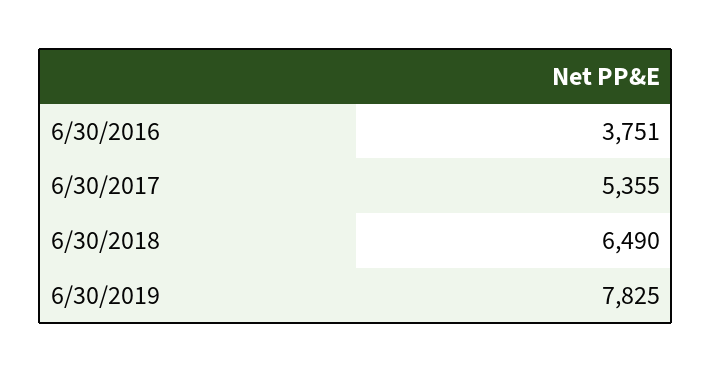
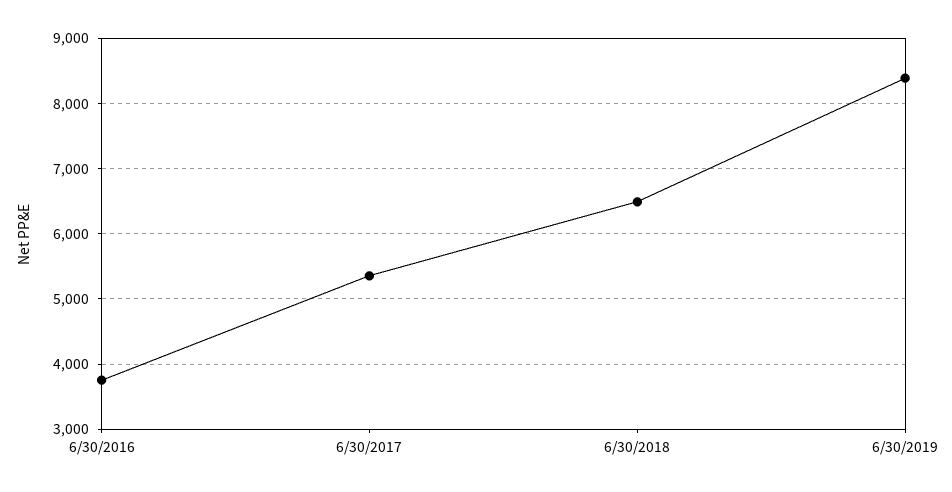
6/30/2019: 7825 -> 8400

